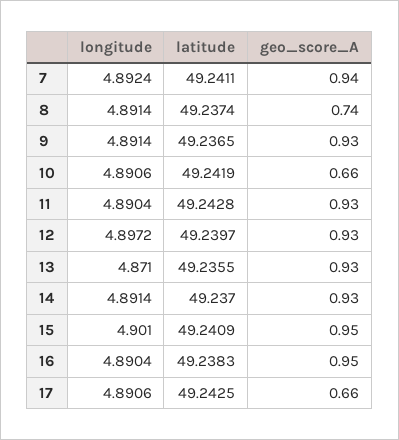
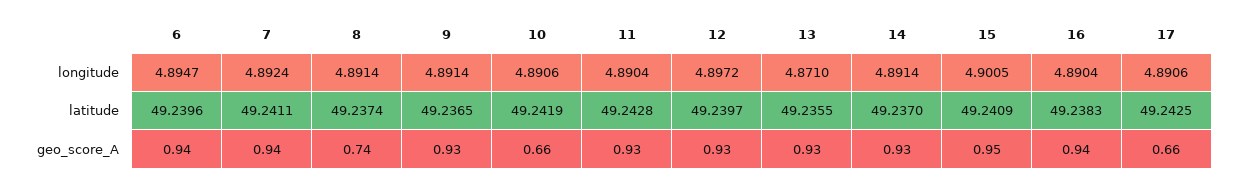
longitude, 15: 4.901 -> 4.9005
geo_score_A, 16: 0.95 -> 0.94
longitude, 6: none -> 4.8947
latitude, 6: none -> 49.2396
geo_score_A, 6: none -> 0.94

